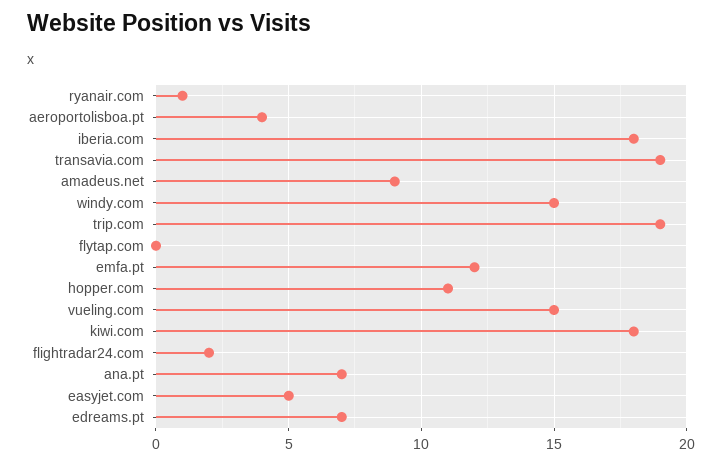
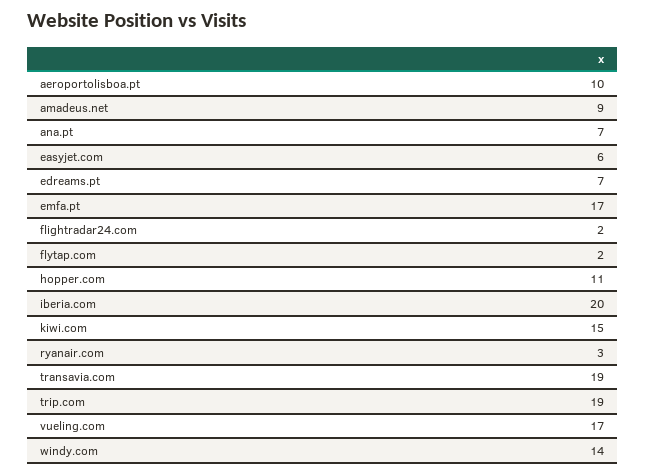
ryanair.com: 1 -> 3
aeroportolisboa.pt: 4 -> 10
iberia.com: 18 -> 20
windy.com: 15 -> 14
flytap.com: 0 -> 2
emfa.pt: 12 -> 17
vueling.com: 15 -> 17
kiwi.com: 18 -> 15
easyjet.com: 5 -> 6

